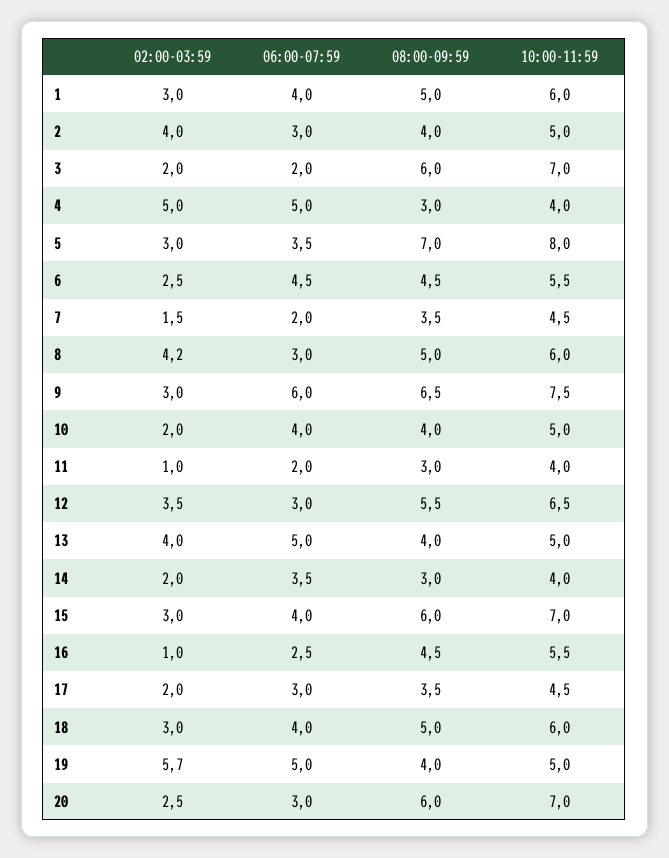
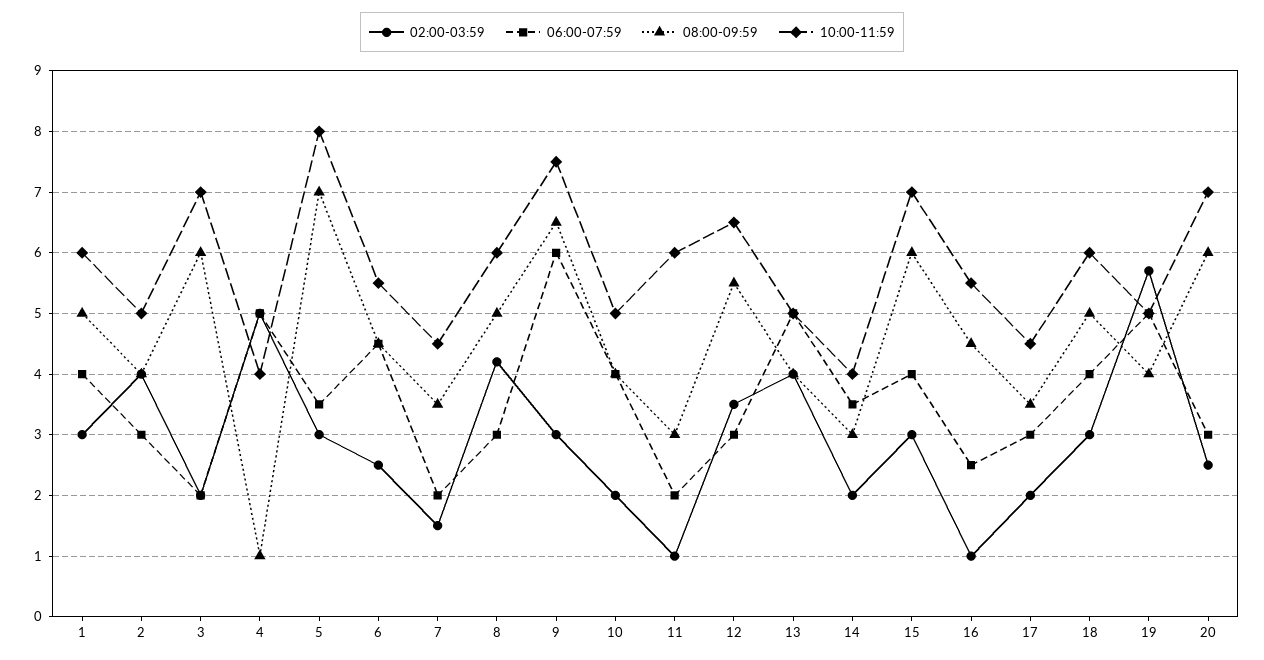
08:00-09:59, 4: 3 -> 1
10:00-11:59, 11: 4 -> 6

